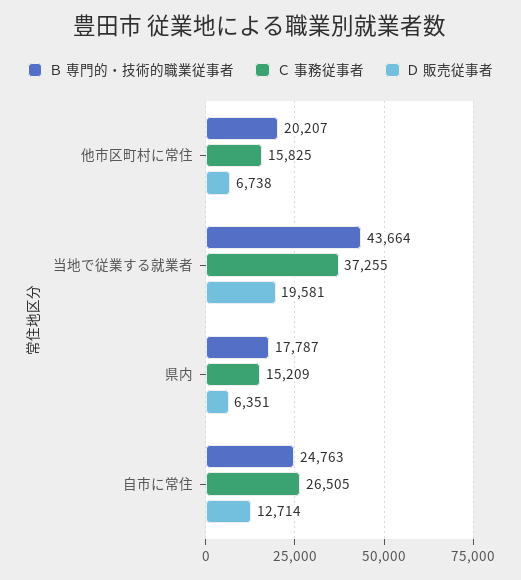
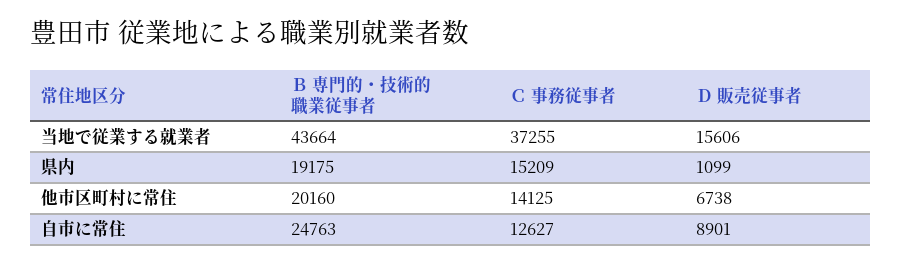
Ｂ 専門的・技術的職業従事者, 他市区町村に常住: 20207 -> 20160
Ｃ 事務従事者, 他市区町村に常住: 15825 -> 14125
Ｄ 販売従事者, 当地で従業する就業者: 19581 -> 15606
Ｂ 専門的・技術的職業従事者, 県内: 17787 -> 19175
Ｄ 販売従事者, 県内: 6351 -> 1099
Ｃ 事務従事者, 自市に常住: 26505 -> 12627
Ｄ 販売従事者, 自市に常住: 12714 -> 8901

